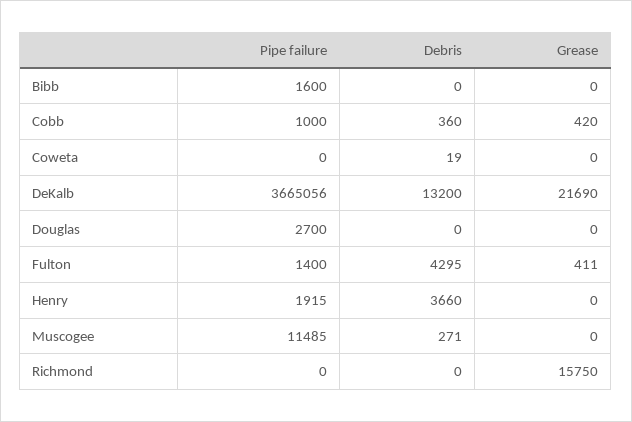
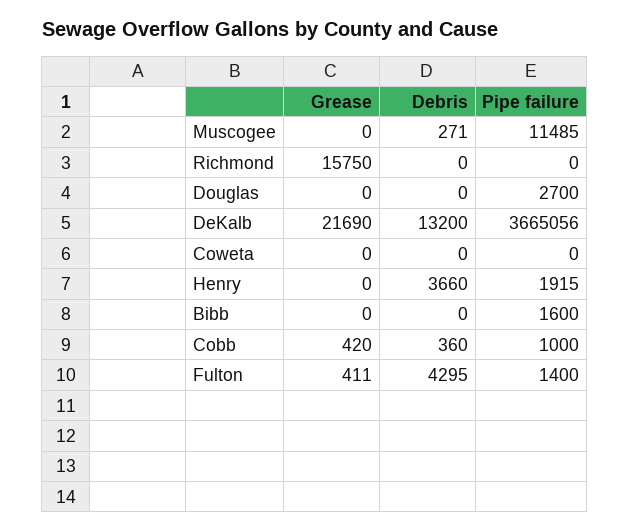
Debris, Coweta: 19 -> 0

